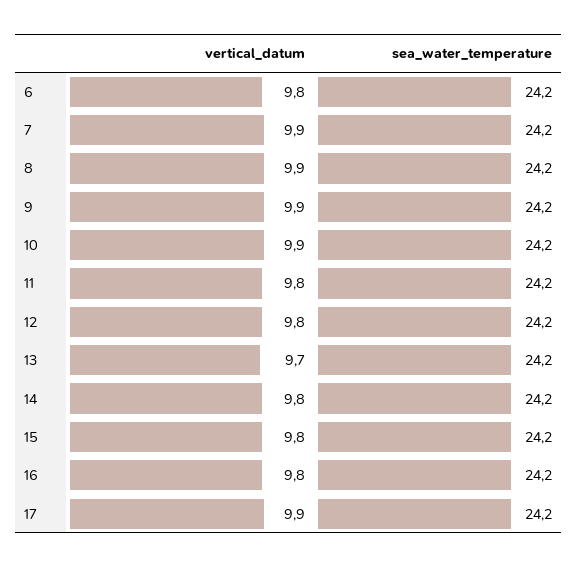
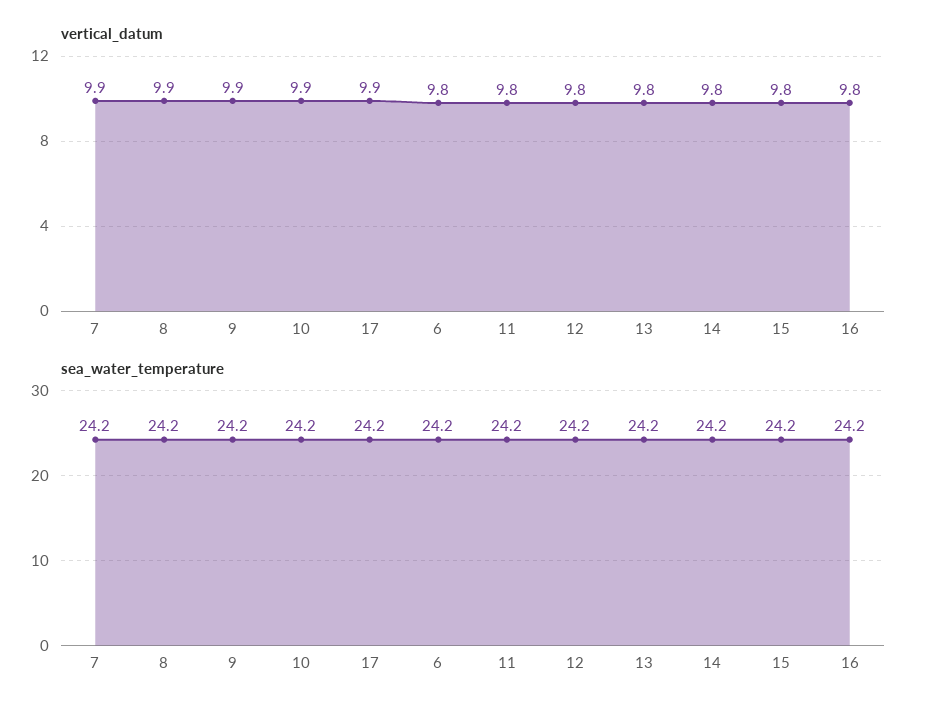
vertical_datum, 13: 9.7 -> 9.8

